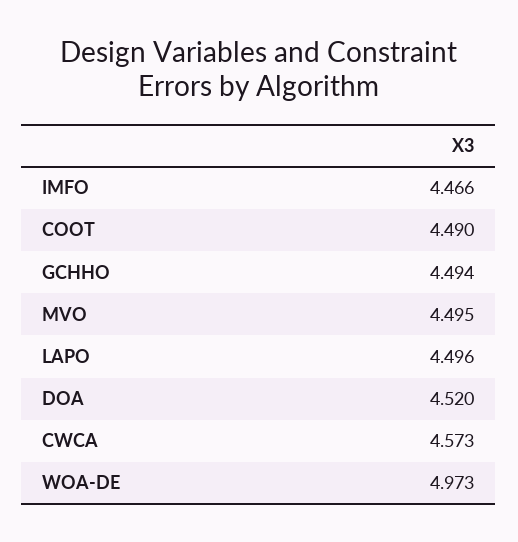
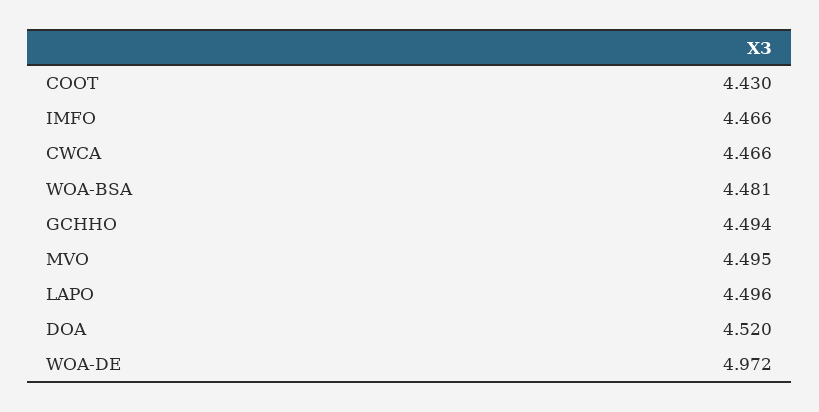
COOT: 4.49 -> 4.43
CWCA: 4.573 -> 4.466
WOA-DE: 4.973 -> 4.972
WOA-BSA: none -> 4.481

